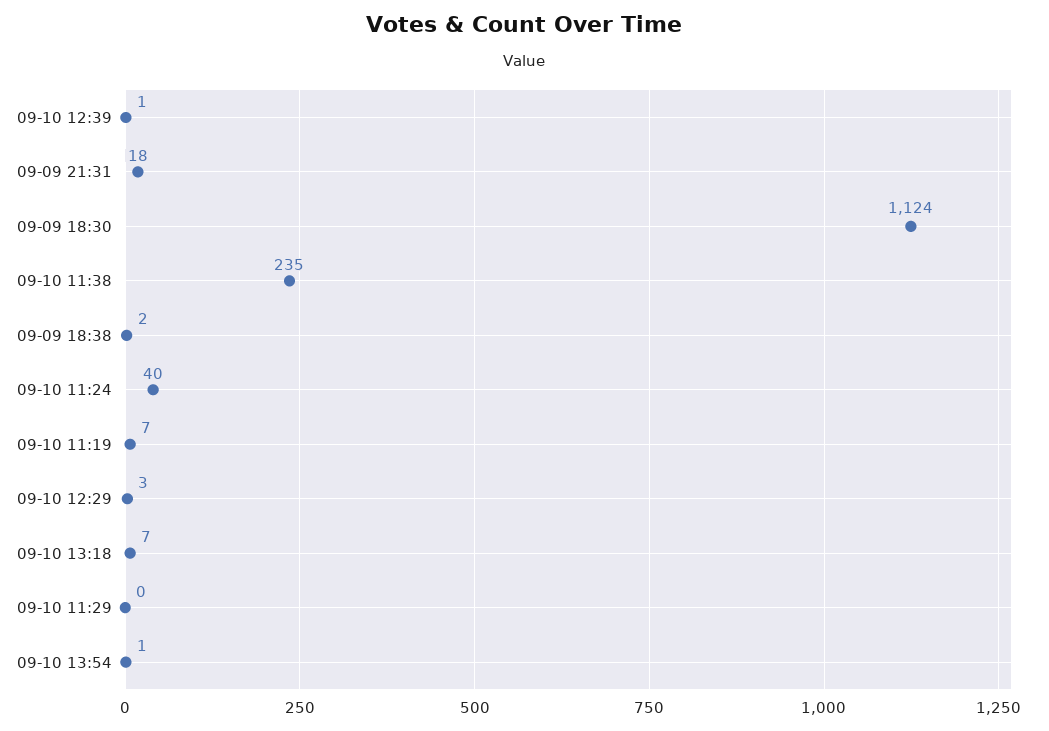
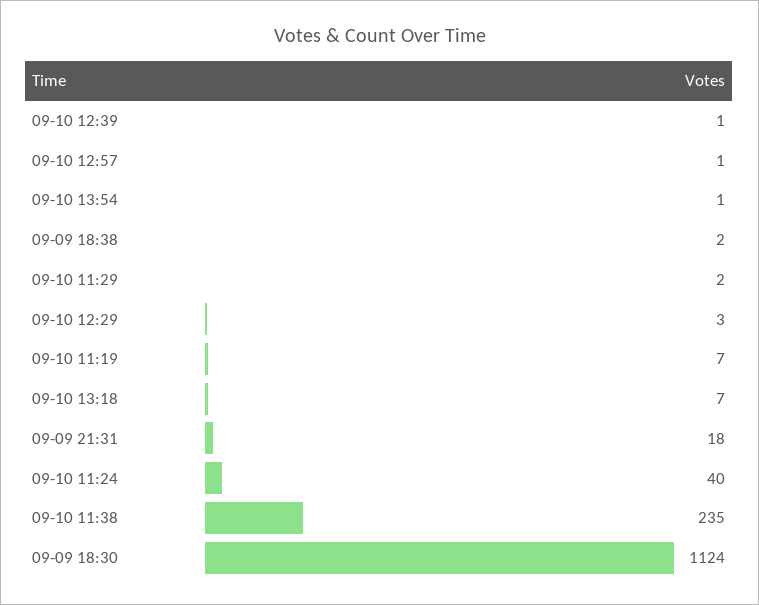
09-10 11:29: 0 -> 2
09-10 12:57: none -> 1

